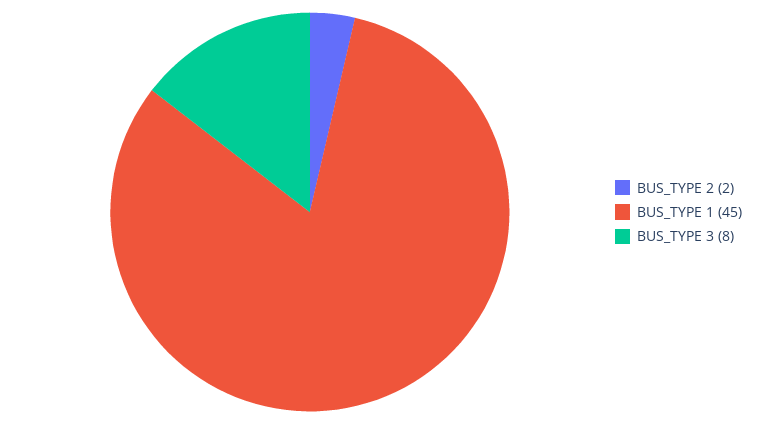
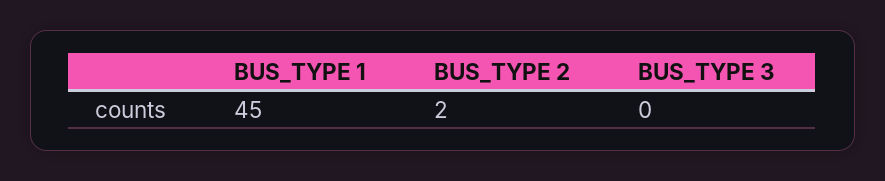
BUS_TYPE 3: 8 -> 0

